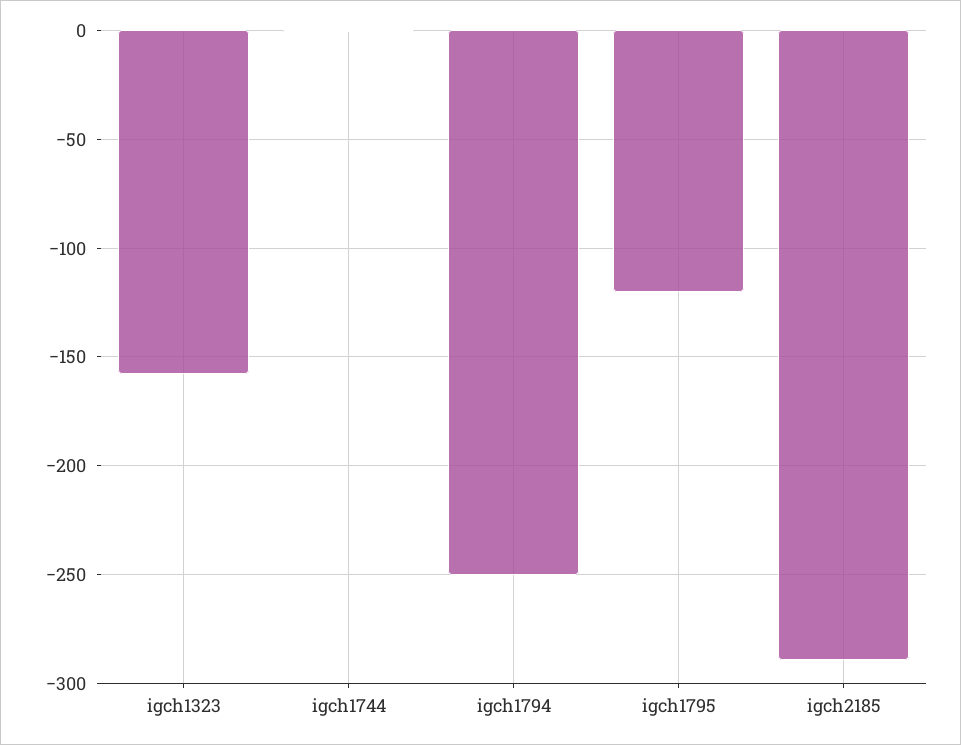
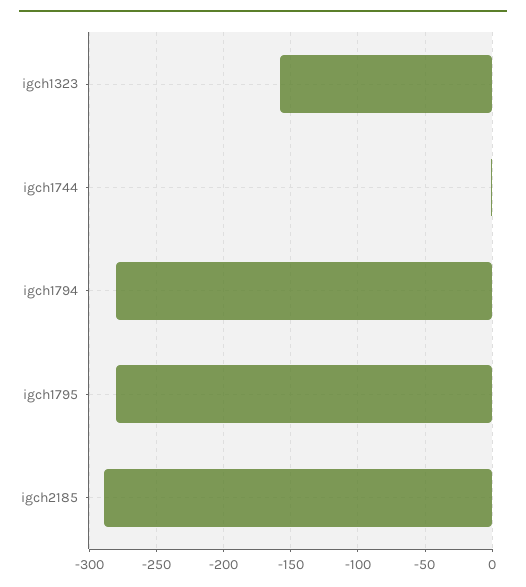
igch1794: -250 -> -280
igch1795: -120 -> -280

